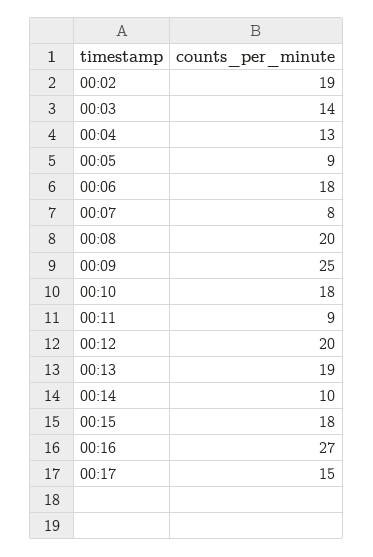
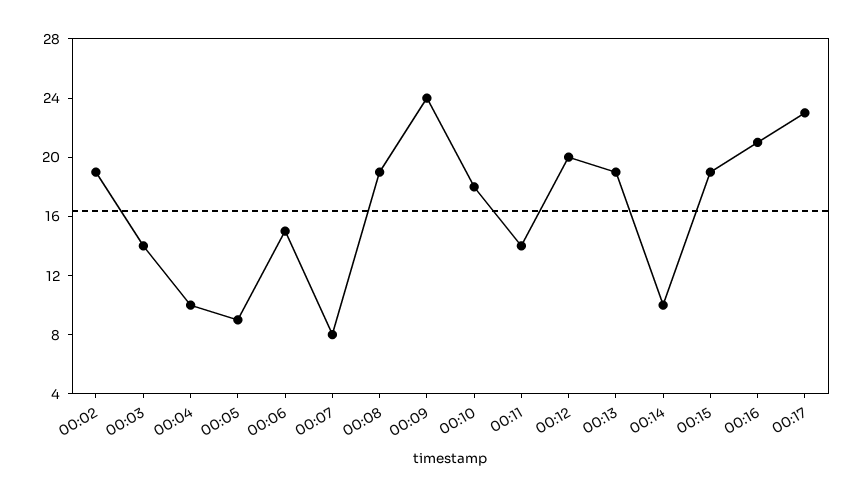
00:04: 13 -> 10
00:06: 18 -> 15
00:08: 20 -> 19
00:09: 25 -> 24
00:11: 9 -> 14
00:15: 18 -> 19
00:16: 27 -> 21
00:17: 15 -> 23

